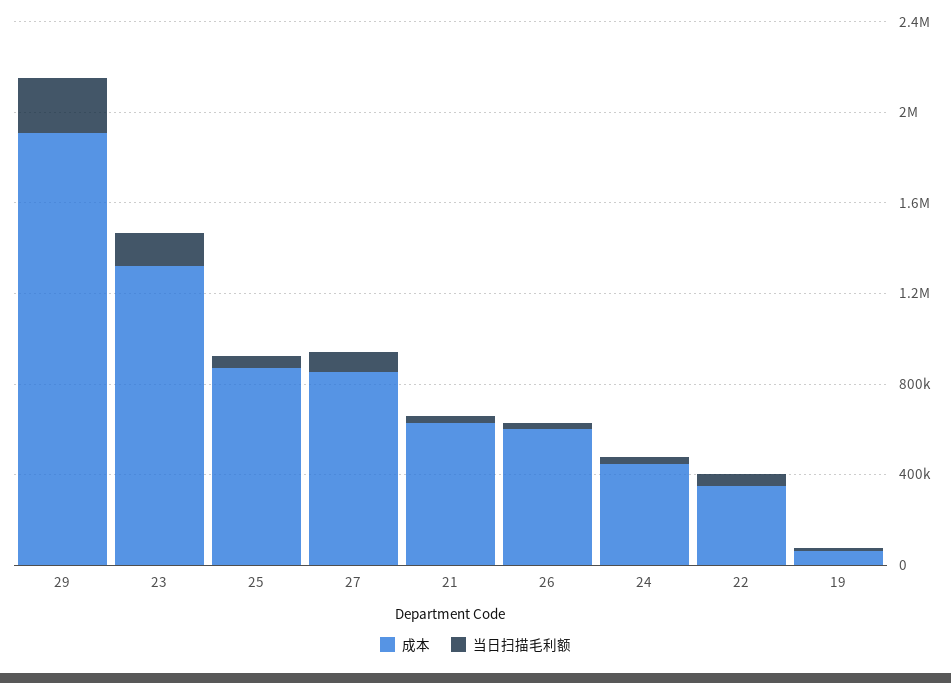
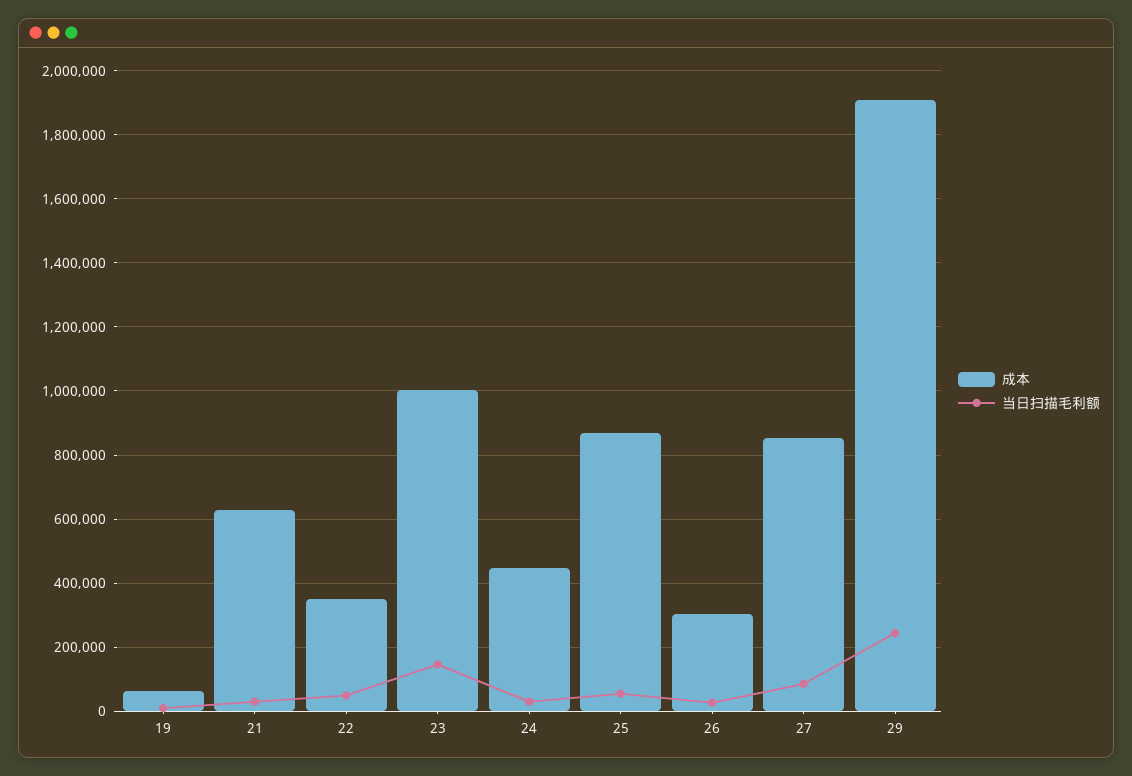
成本, 23: 1300000 -> 1000000
成本, 26: 600000 -> 300000

